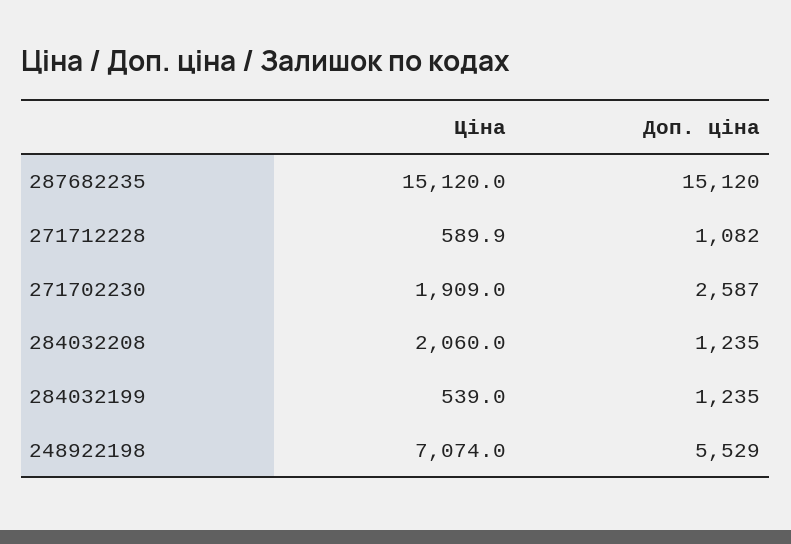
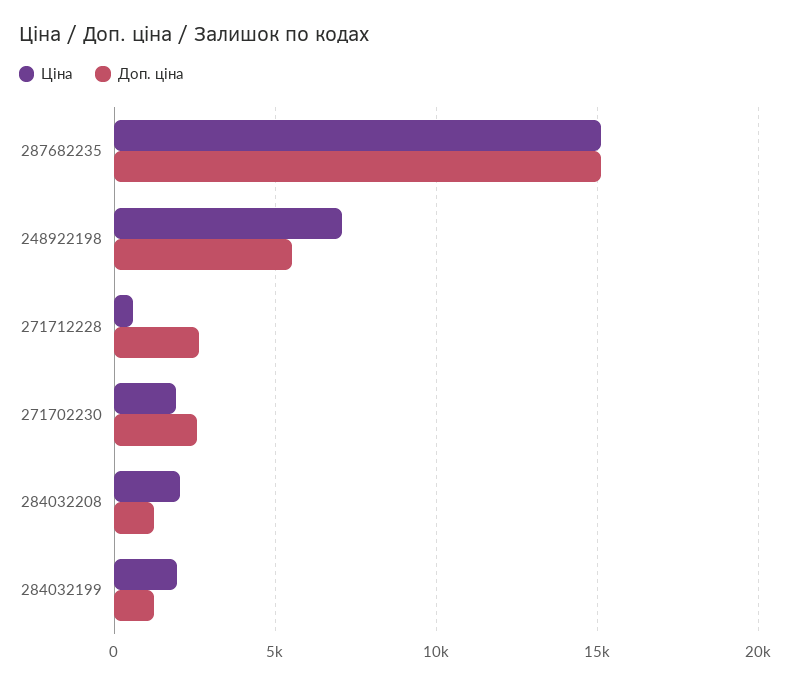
Доп. ціна, 271712228: 1082 -> 2500
Ціна, 284032199: 539 -> 2000

